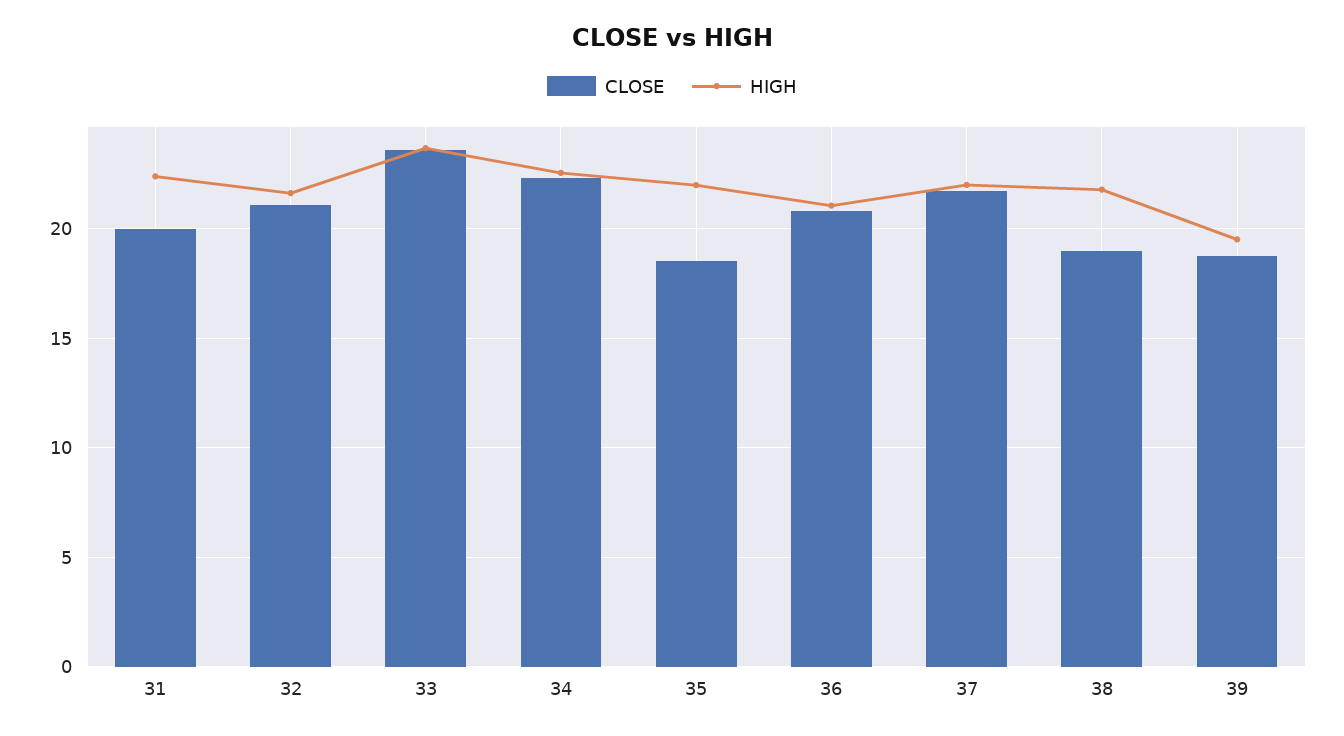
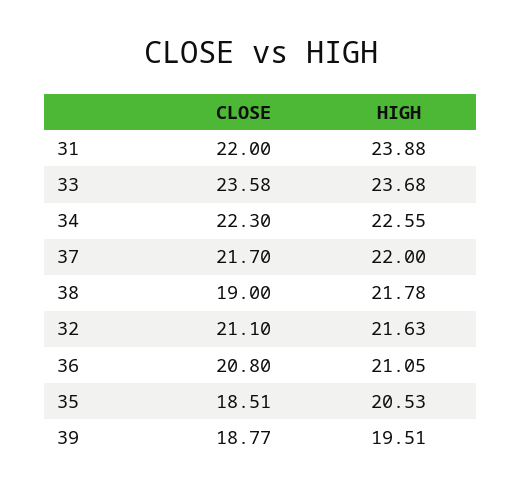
CLOSE, 31: 20 -> 22
HIGH, 31: 22.5 -> 23.88
HIGH, 35: 22 -> 20.53

